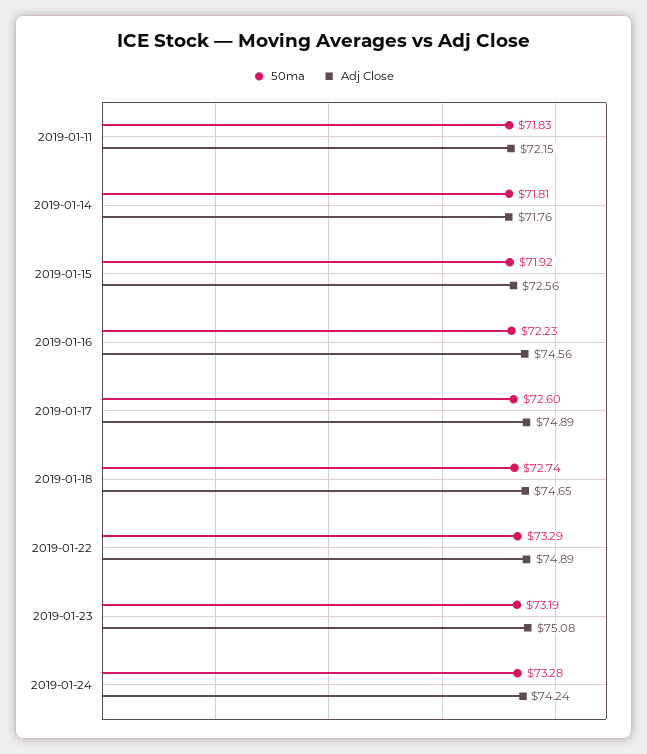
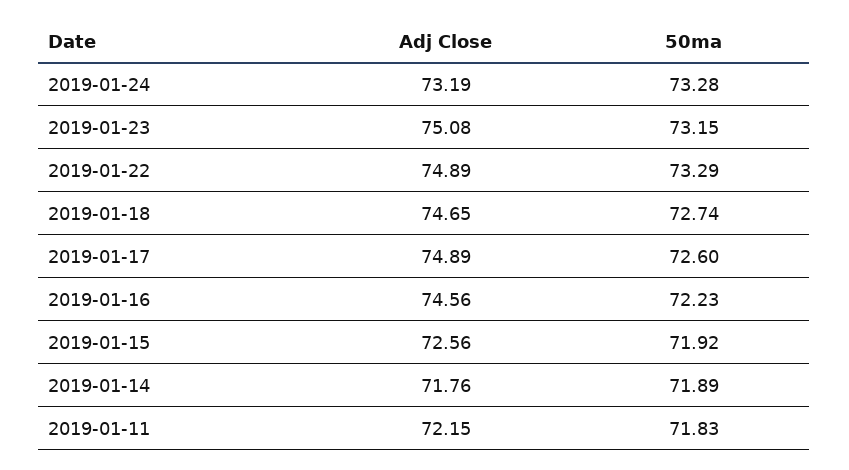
50ma, 2019-01-14: 71.81 -> 71.89
50ma, 2019-01-23: 73.19 -> 73.15
Adj Close, 2019-01-24: 74.24 -> 73.19

